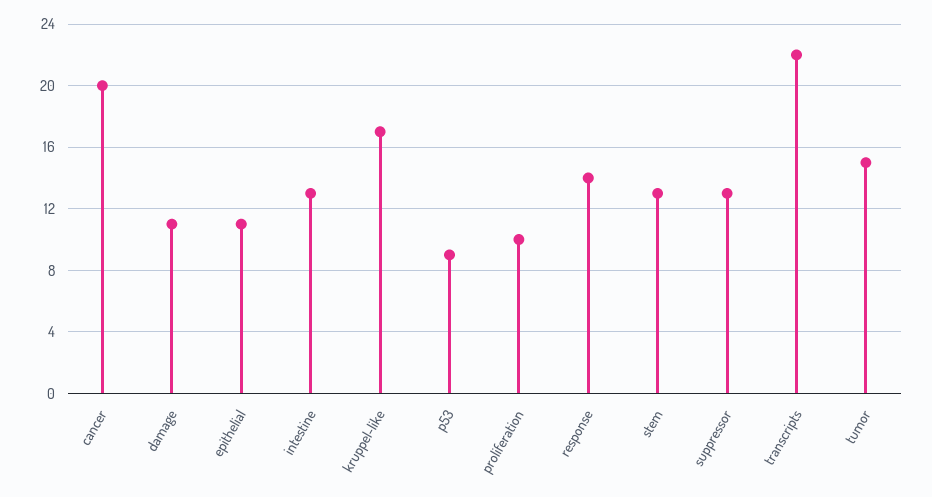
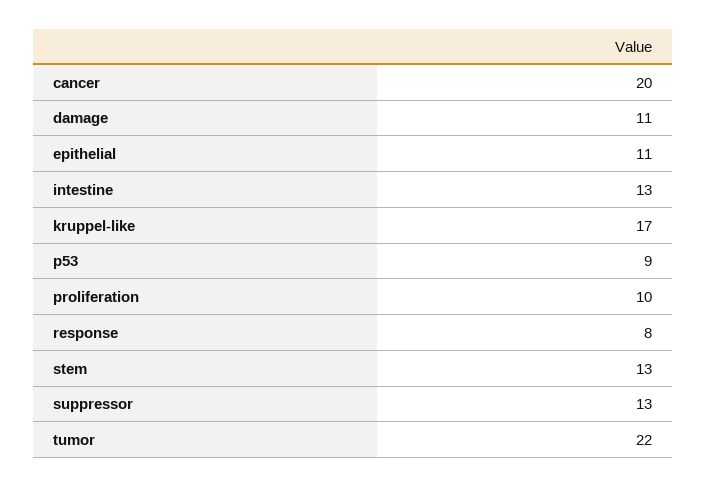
response: 14 -> 8
transcripts: 22 -> none
tumor: 15 -> 22

